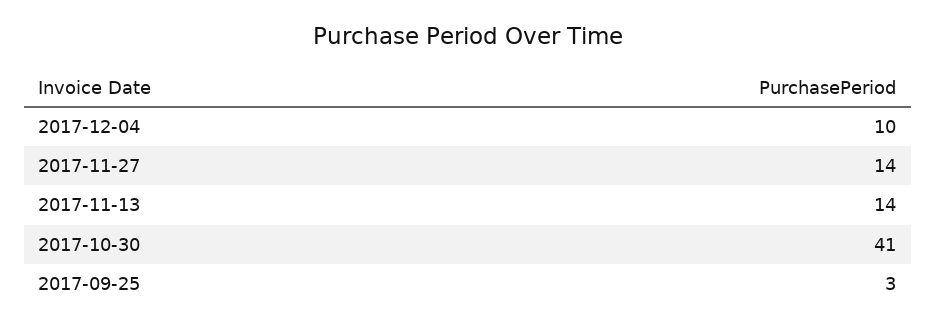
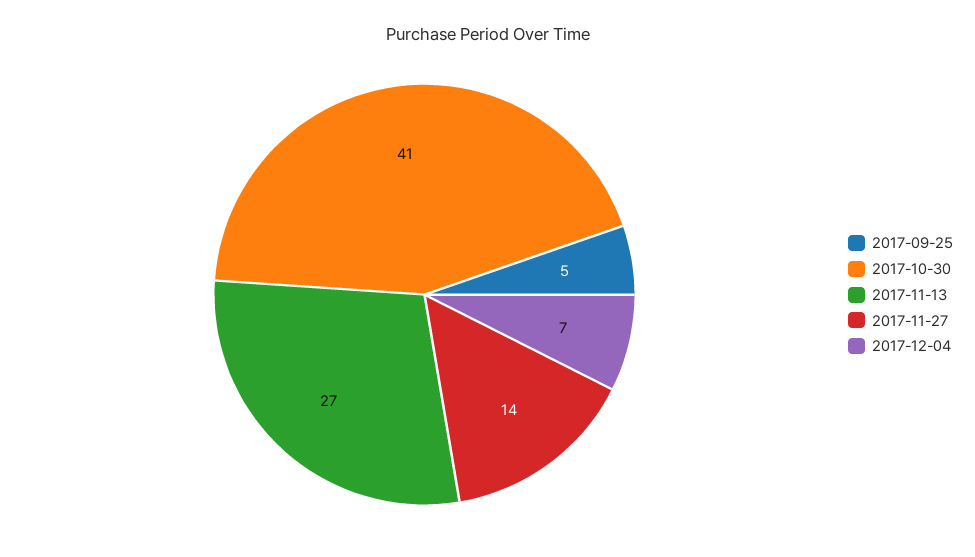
2017-12-04: 10 -> 7
2017-11-13: 14 -> 27
2017-09-25: 3 -> 5

